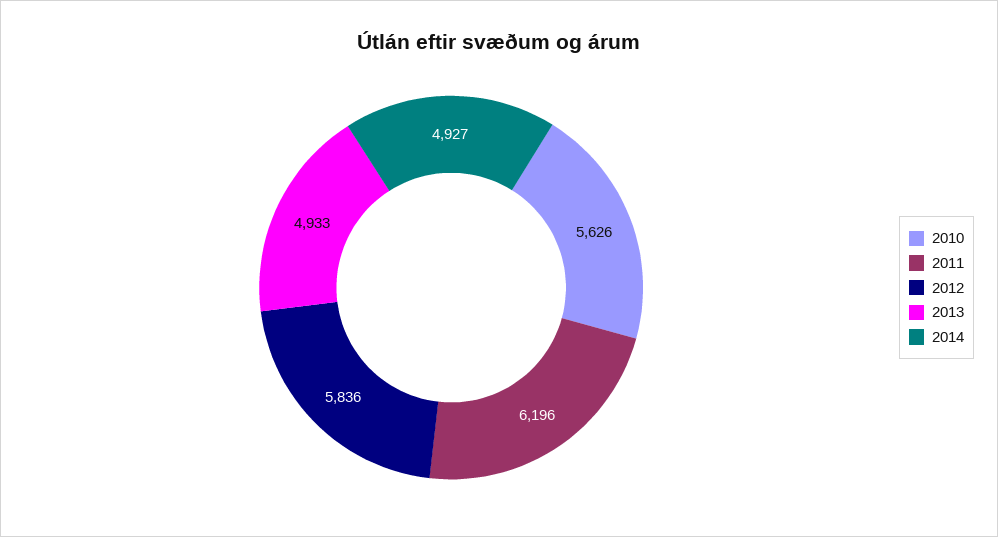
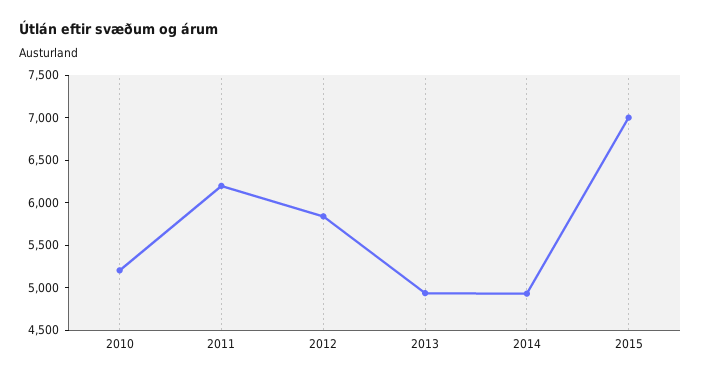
2010: 5626 -> 5200
2015: none -> 7000

